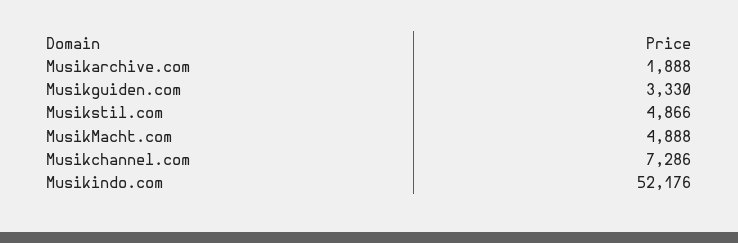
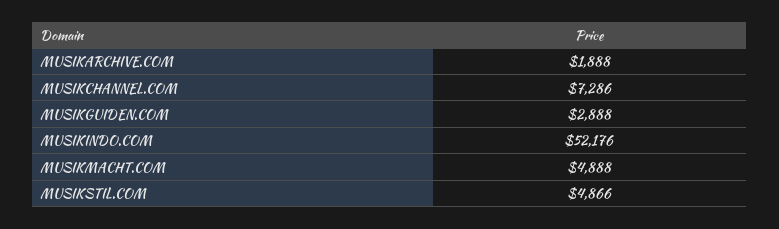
Musikguiden.com: 3330 -> 2888

